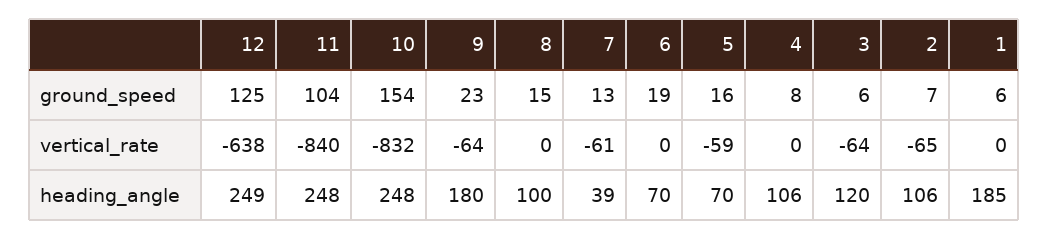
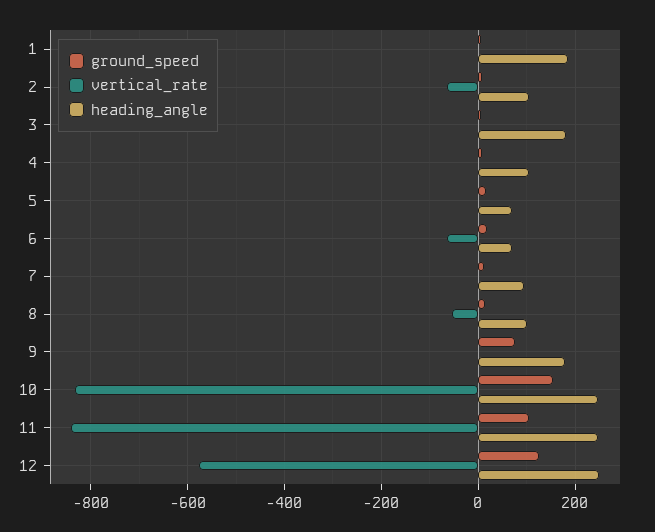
ground_speed, 9: 23 -> 80
vertical_rate, 12: -638 -> -580
vertical_rate, 9: -64 -> 0
vertical_rate, 8: 0 -> -60
vertical_rate, 7: -61 -> 0
vertical_rate, 6: 0 -> -60
vertical_rate, 5: -59 -> 0
vertical_rate, 3: -64 -> 0
heading_angle, 7: 39 -> 100
heading_angle, 3: 120 -> 180

